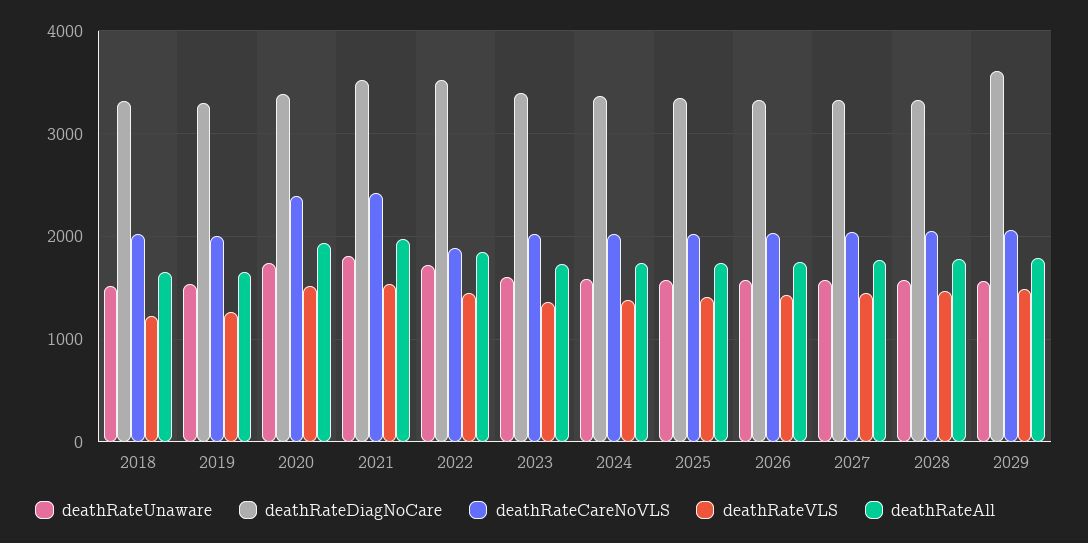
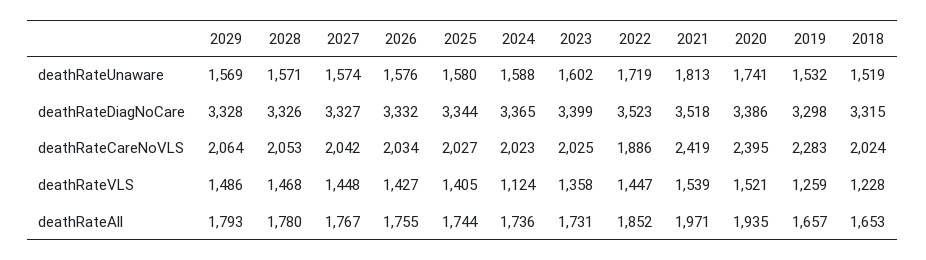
deathRateCareNoVLS, 2019: 2000 -> 2283
deathRateVLS, 2024: 1400 -> 1124
deathRateDiagNoCare, 2029: 3600 -> 3328

